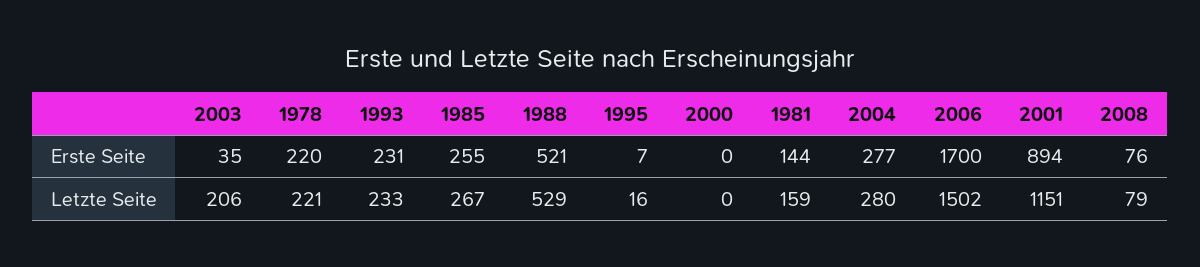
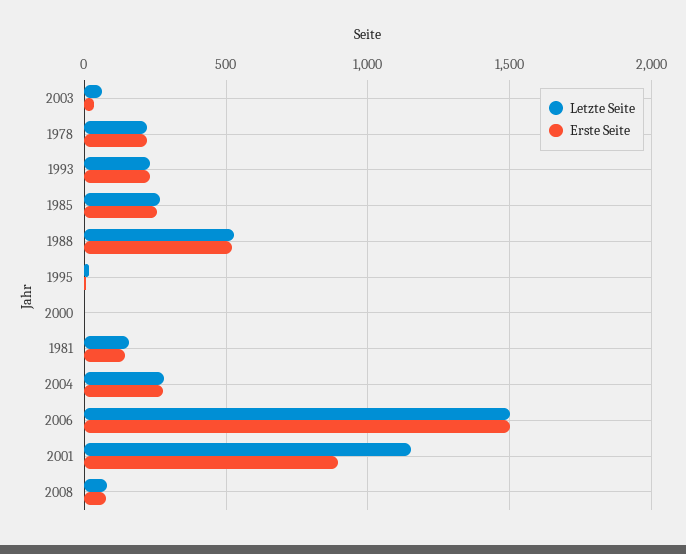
Erste Seite, 2006: 1700 -> 1500
Letzte Seite, 2003: 206 -> 50

